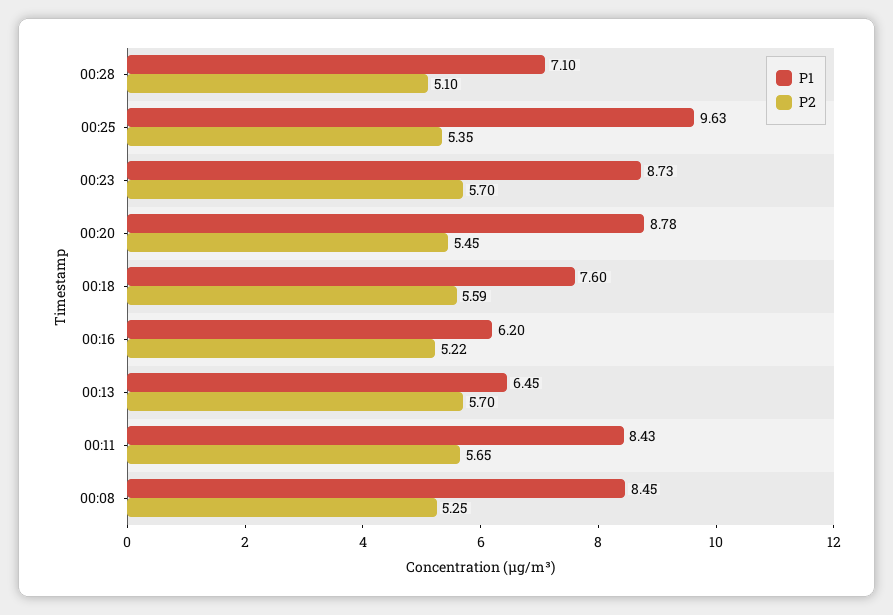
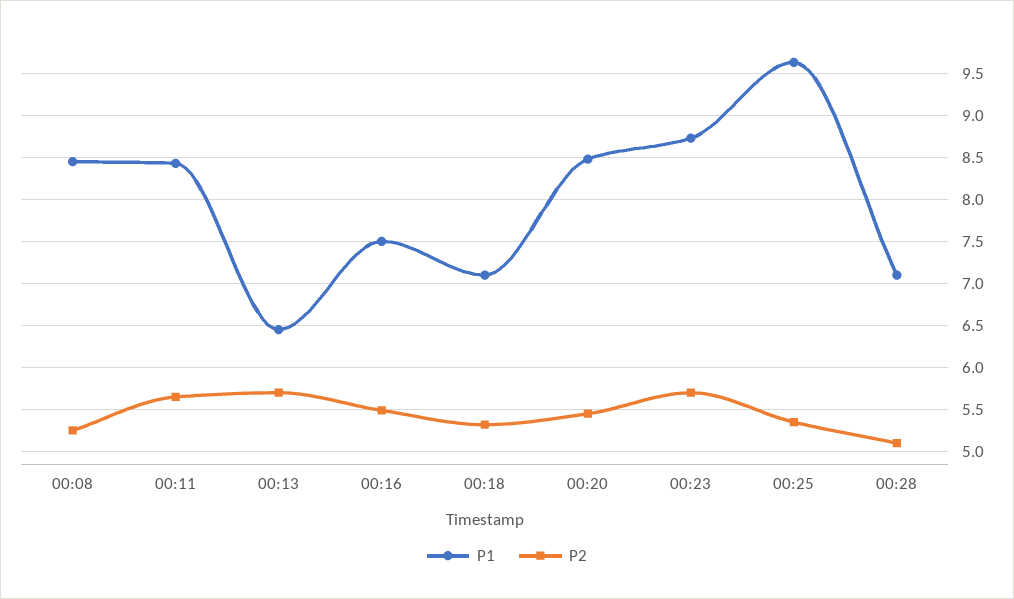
P1, 00:20: 8.78 -> 8.5
P1, 00:18: 7.6 -> 7.1
P2, 00:18: 5.59 -> 5.3
P1, 00:16: 6.2 -> 7.5
P2, 00:16: 5.22 -> 5.5

